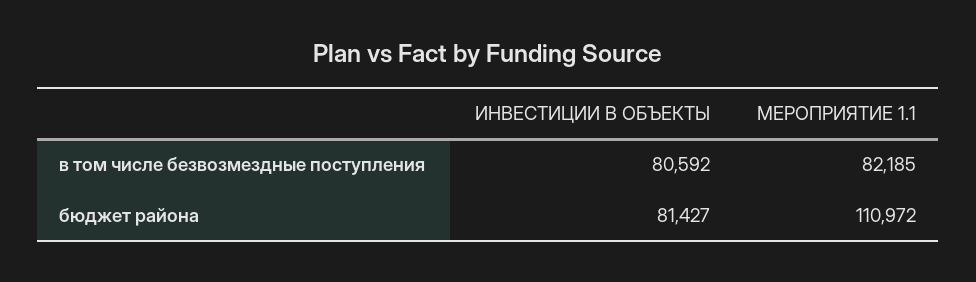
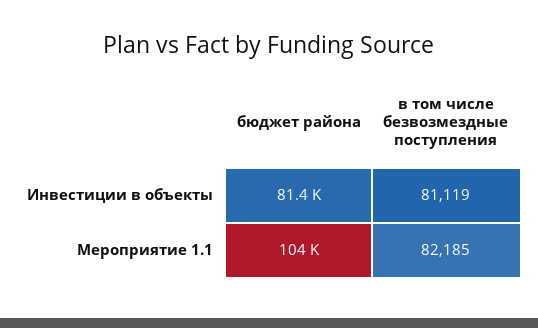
ИНВЕСТИЦИИ В ОБЪЕКТЫ, в том числе безвозмездные поступления: 80592 -> 81119
МЕРОПРИЯТИЕ 1.1, бюджет района: 110972 -> 104000

